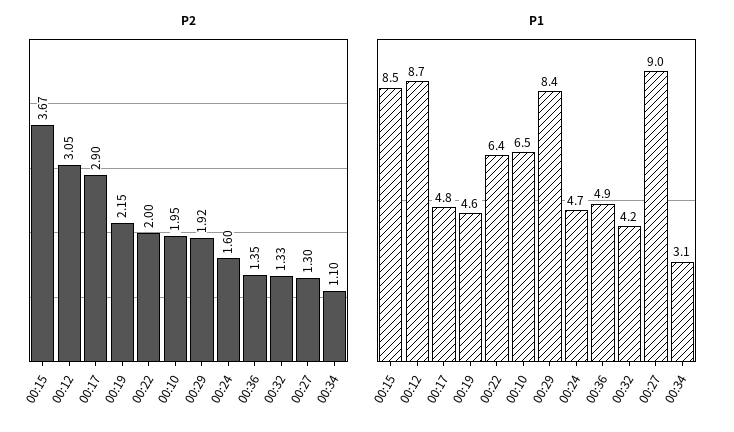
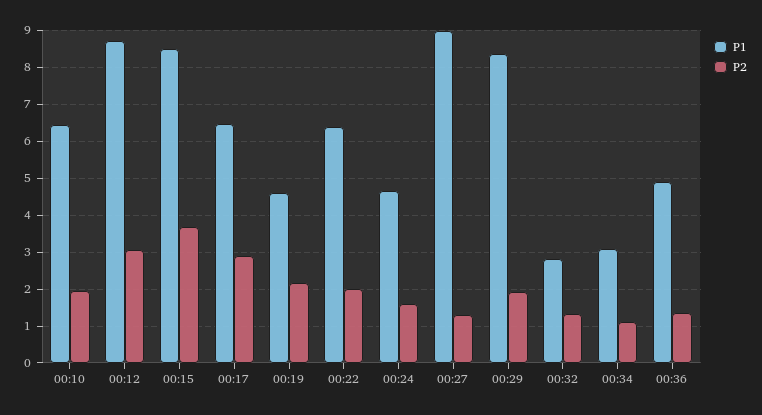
P1, 00:17: 4.8 -> 6.4
P1, 00:32: 4.2 -> 2.8

